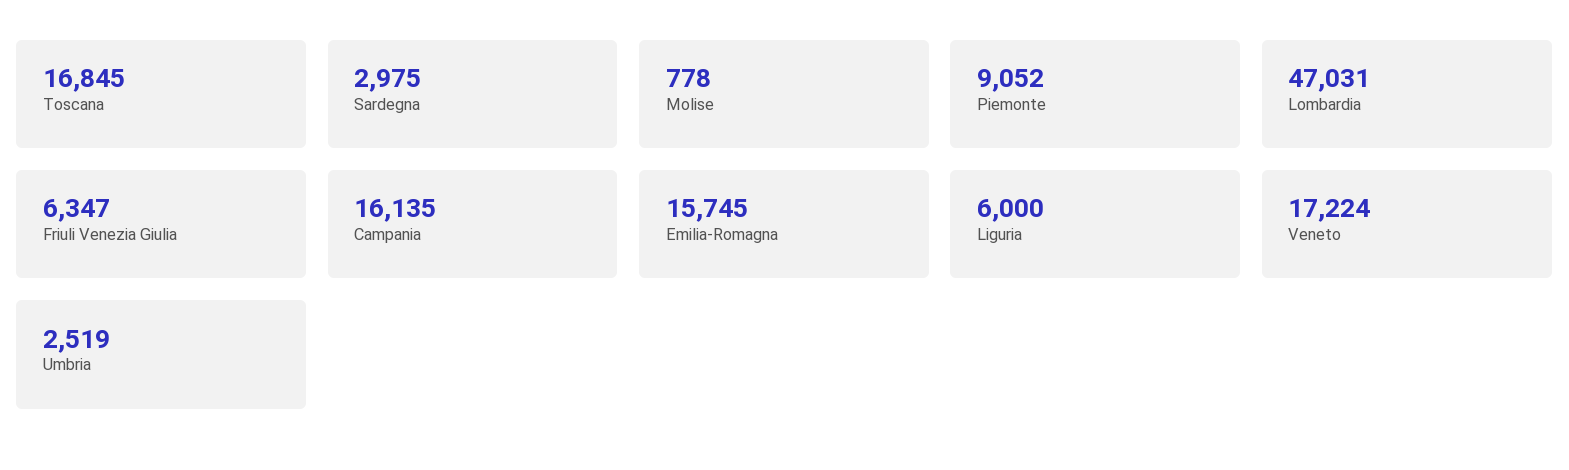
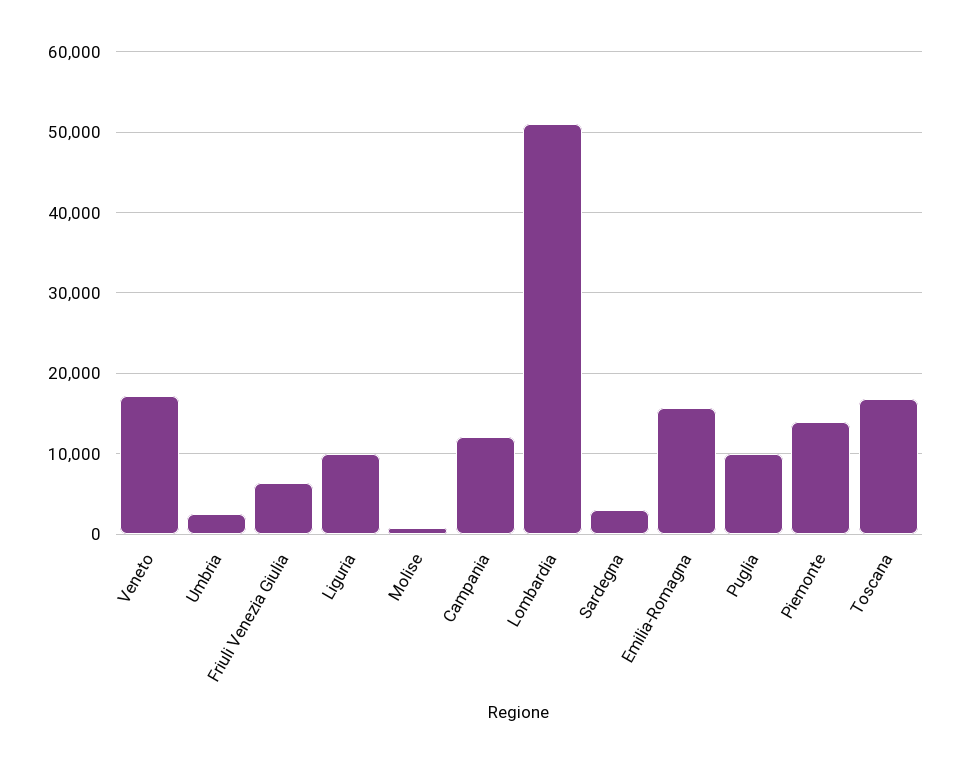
Piemonte: 9052 -> 14000
Lombardia: 47031 -> 51000
Campania: 16135 -> 12000
Liguria: 6000 -> 10000
Puglia: none -> 10000

